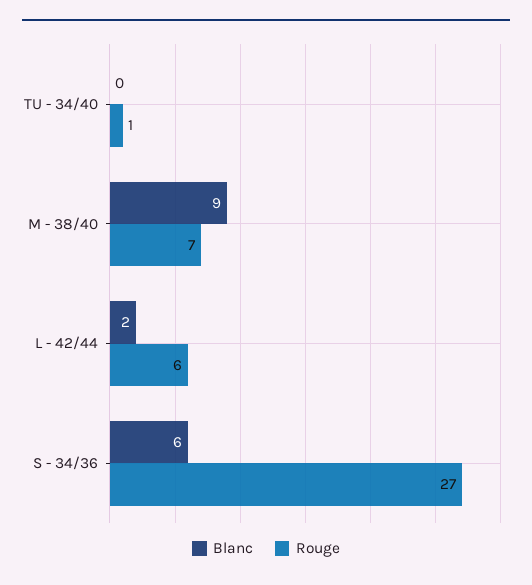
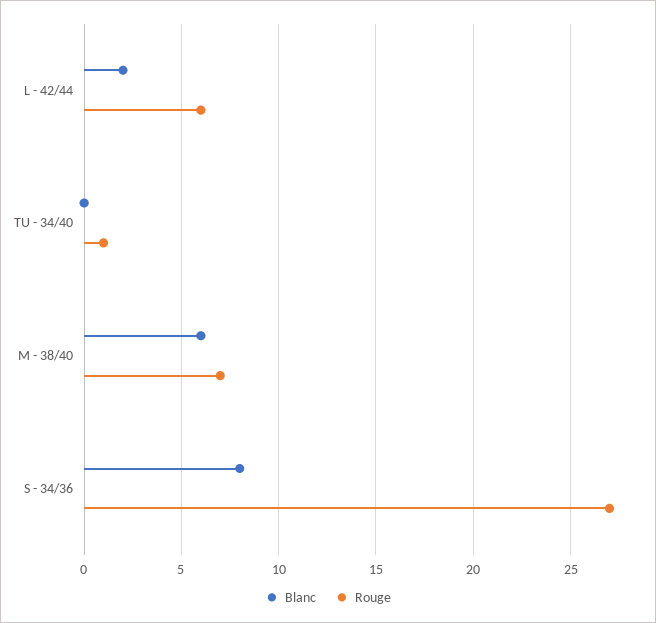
Blanc, M - 38/40: 9 -> 6
Blanc, S - 34/36: 6 -> 8

